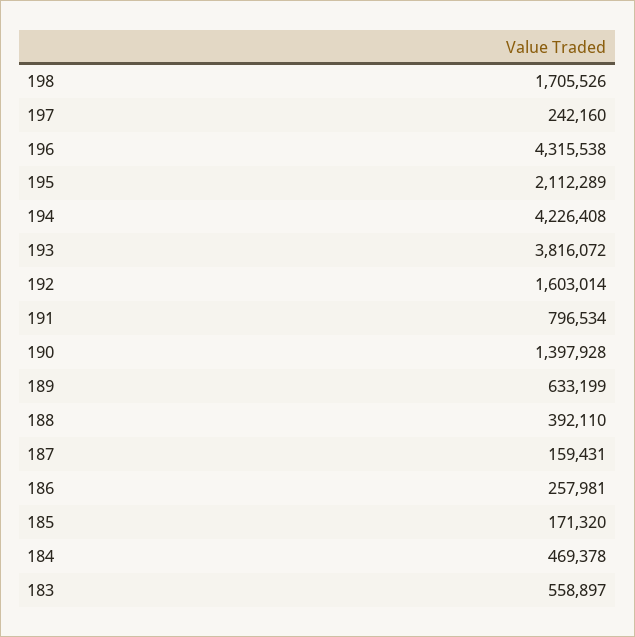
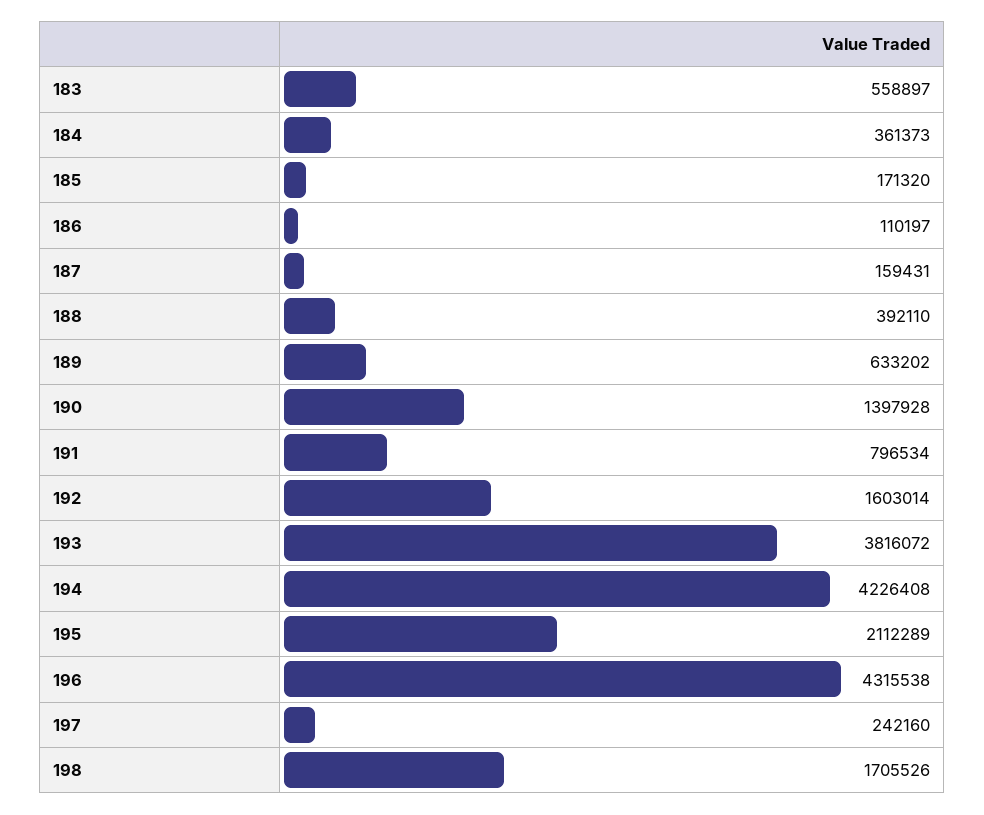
189: 633199 -> 633202
186: 257981 -> 110197
184: 469378 -> 361373

